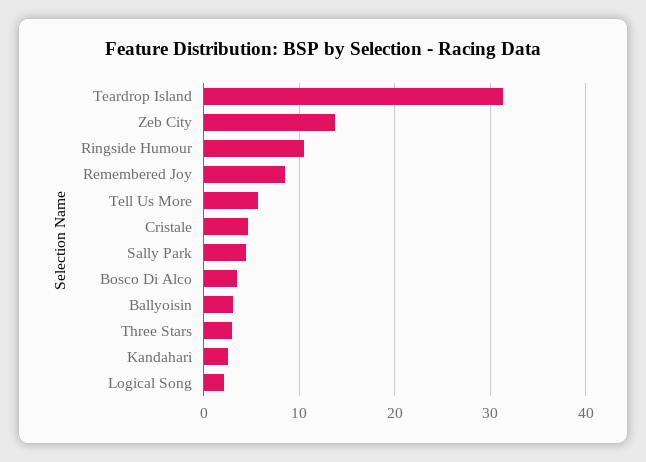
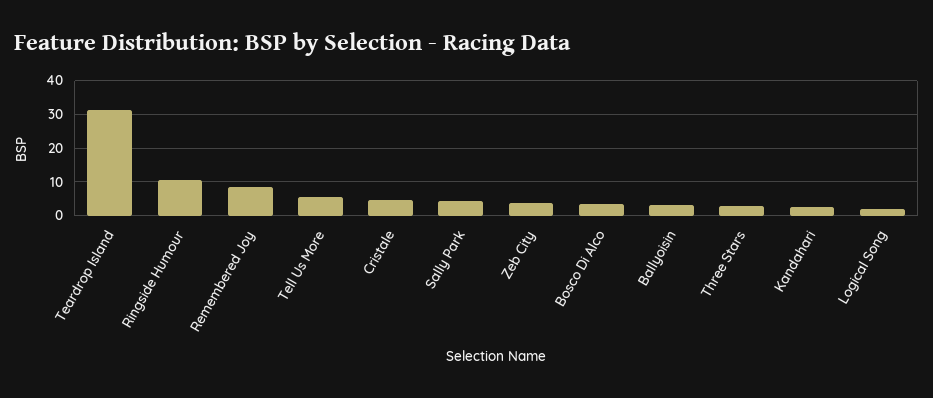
Zeb City: 14 -> 4

